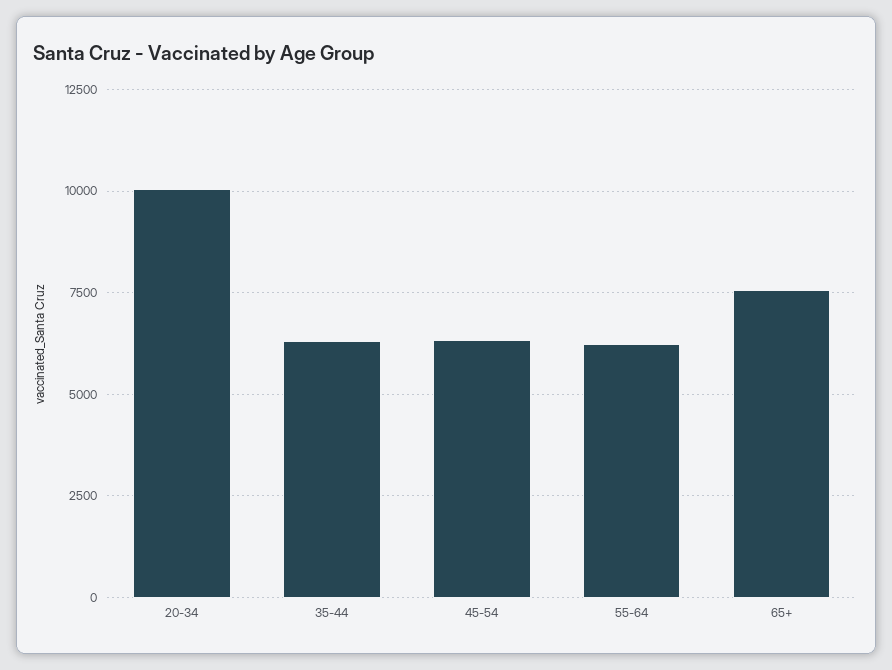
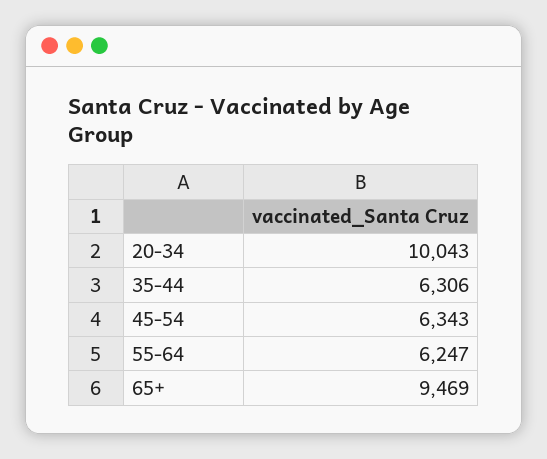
65+: 7500 -> 9469

